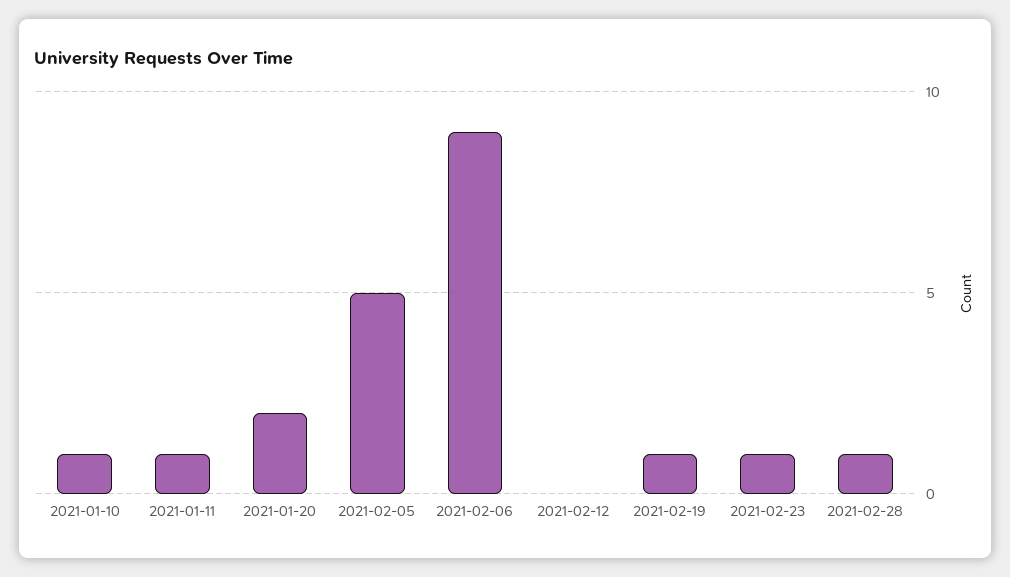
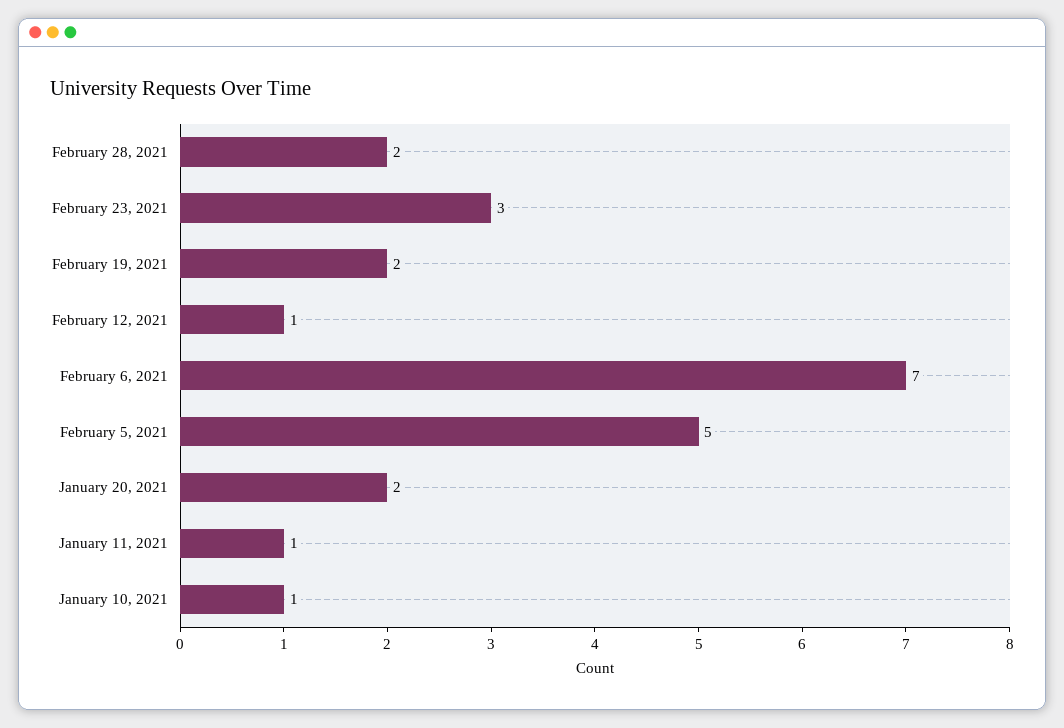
2021-02-06: 9 -> 7
2021-02-12: 0 -> 1
2021-02-19: 1 -> 2
2021-02-23: 1 -> 3
2021-02-28: 1 -> 2

